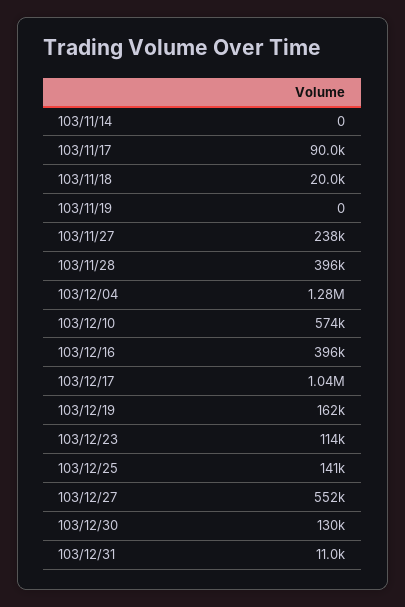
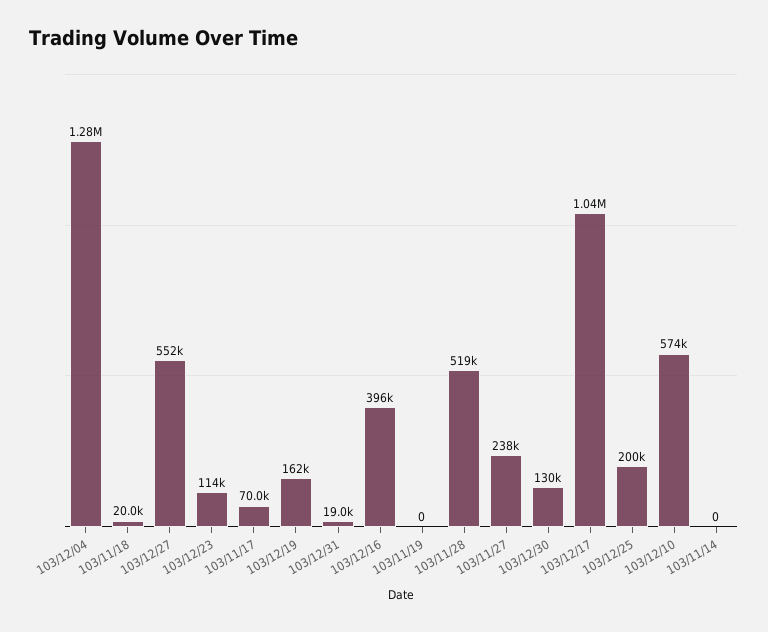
103/11/17: 90000 -> 70000
103/11/28: 396000 -> 519000
103/12/25: 141000 -> 200000
103/12/31: 11000 -> 19000

